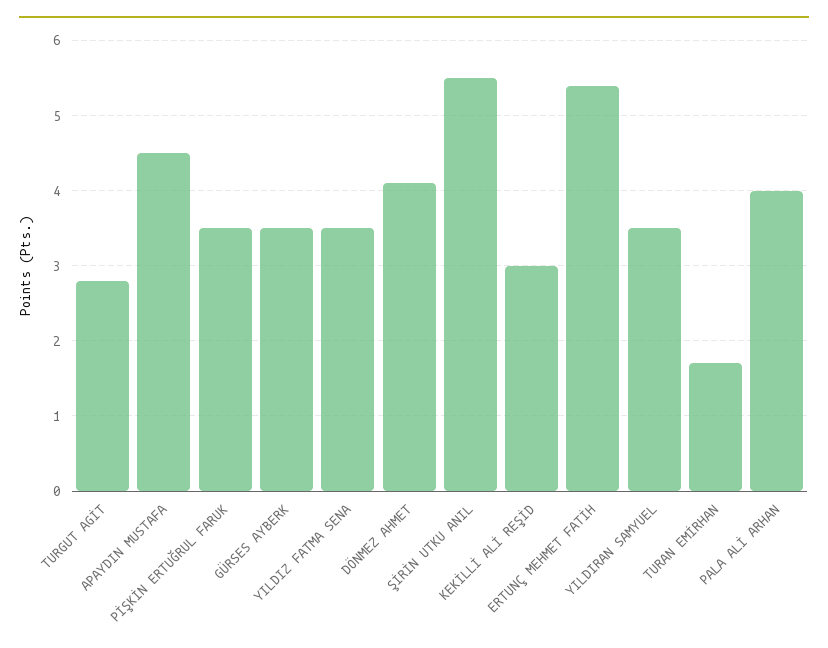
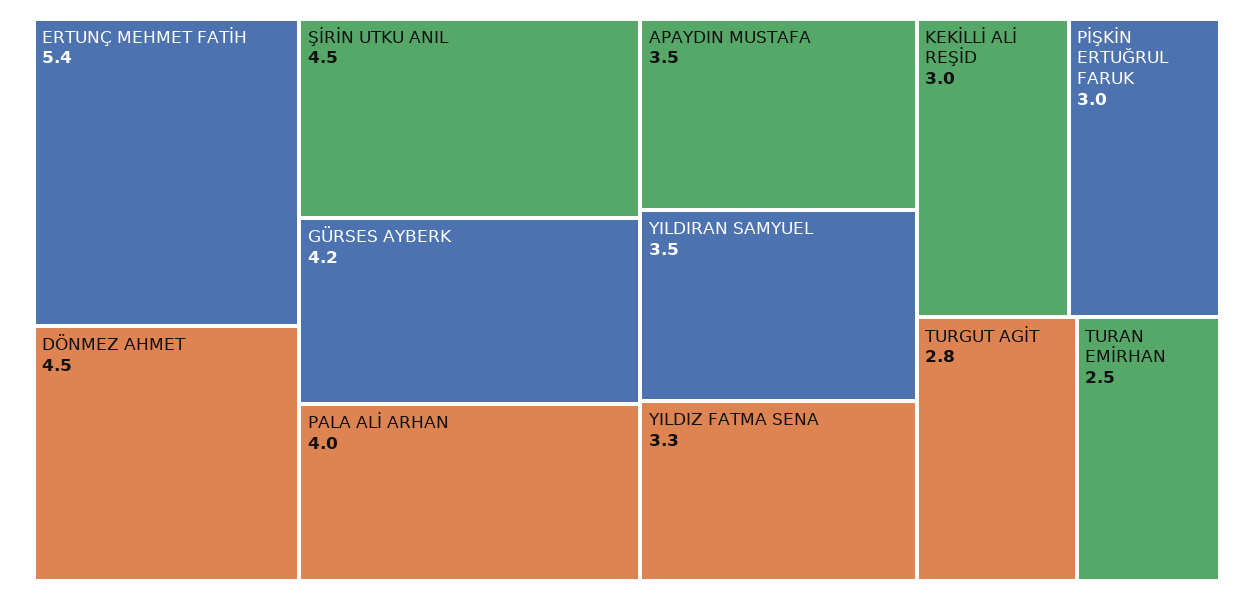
APAYDIN MUSTAFA: 4.5 -> 3.5
PİŞKİN ERTUĞRUL FARUK: 3.5 -> 3
GÜRSES AYBERK: 3.5 -> 4.2
YILDIZ FATMA SENA: 3.5 -> 3.3
DÖNMEZ AHMET: 4.1 -> 4.5
ŞİRİN UTKU ANIL: 5.5 -> 4.5
TURAN EMİRHAN: 1.7 -> 2.5

